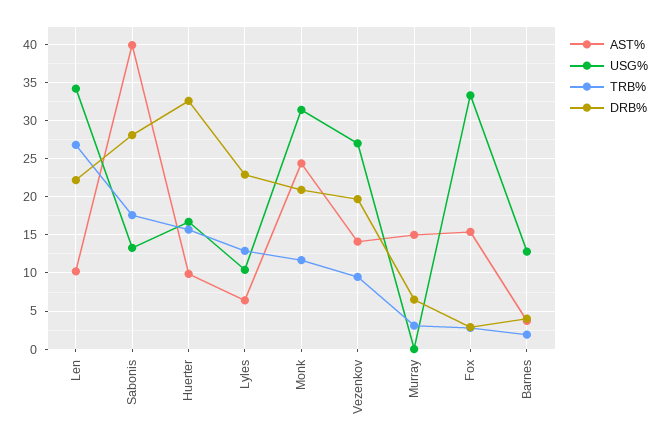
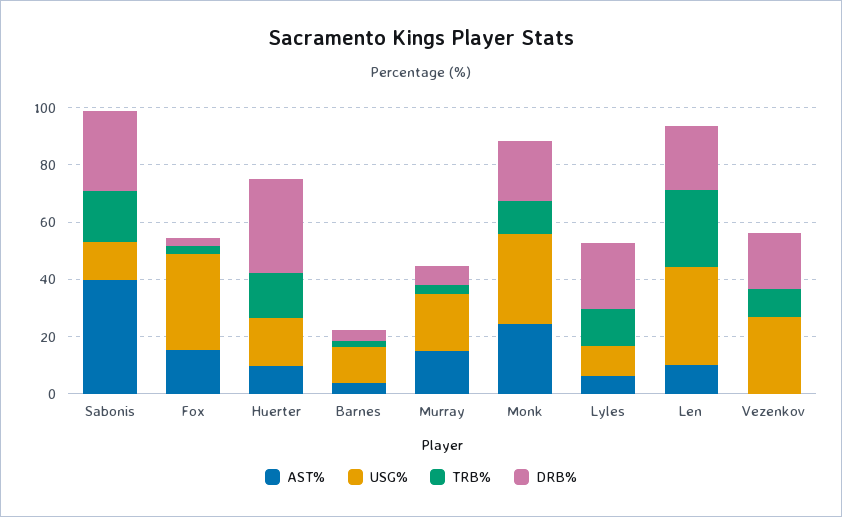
AST%, Vezenkov: 14 -> 0
USG%, Murray: 0 -> 20

